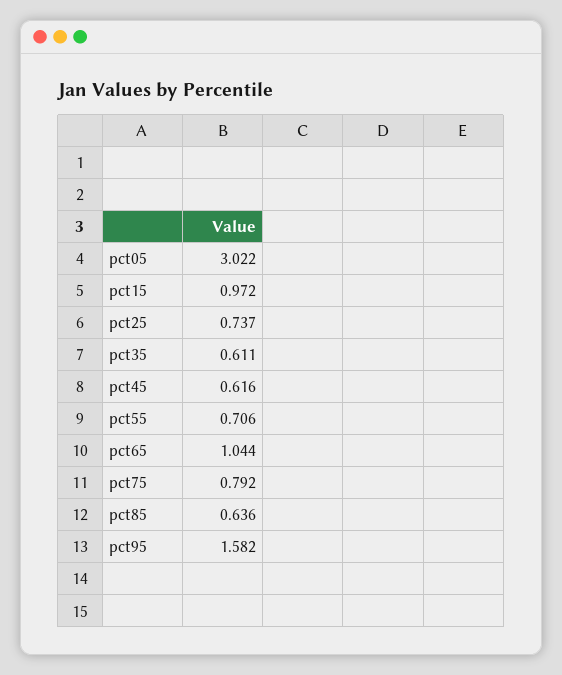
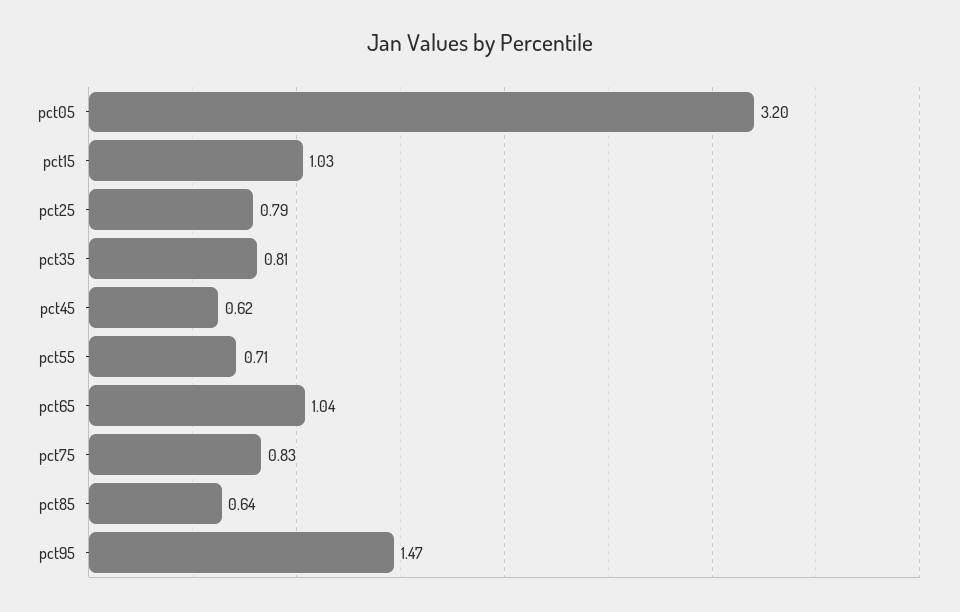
pct05: 3.022 -> 3.2
pct15: 0.972 -> 1.03
pct25: 0.737 -> 0.79
pct35: 0.611 -> 0.81
pct75: 0.792 -> 0.83
pct95: 1.582 -> 1.47

